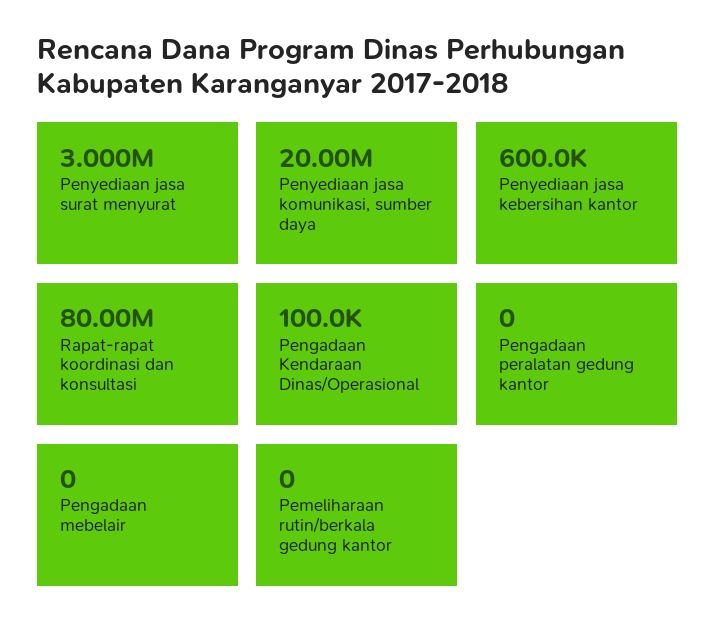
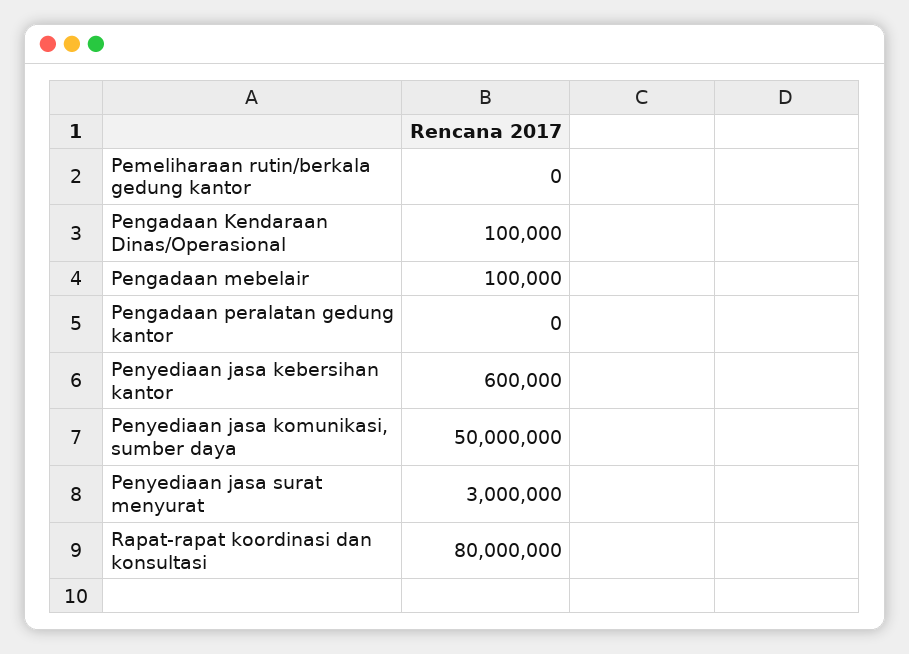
Penyediaan jasa komunikasi, sumber daya: 20000000 -> 50000000
Pengadaan mebelair: 0 -> 100000

